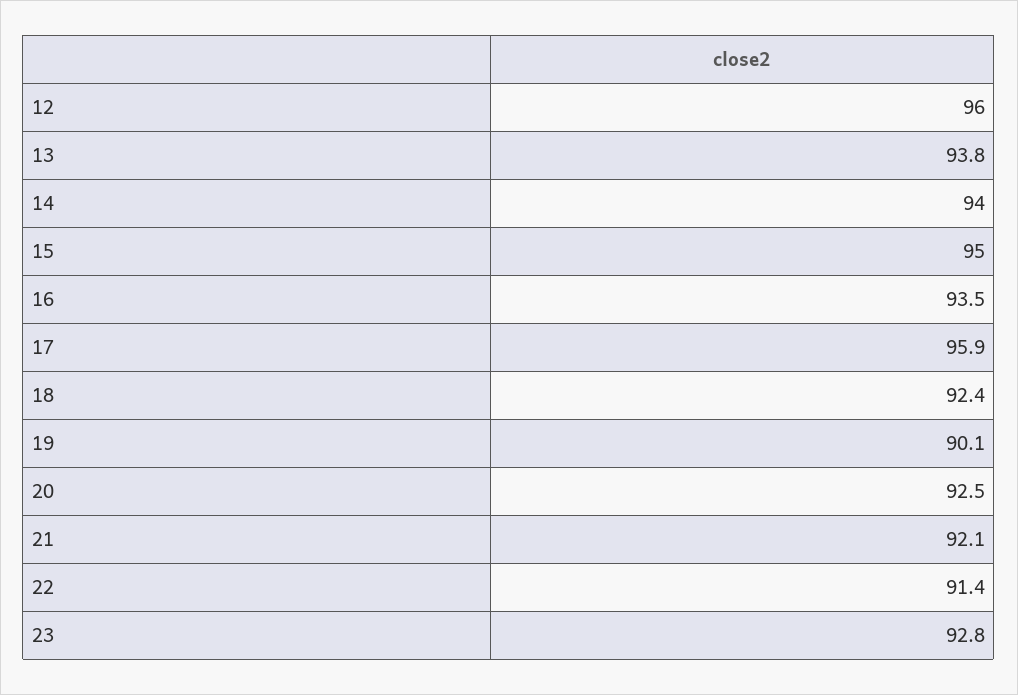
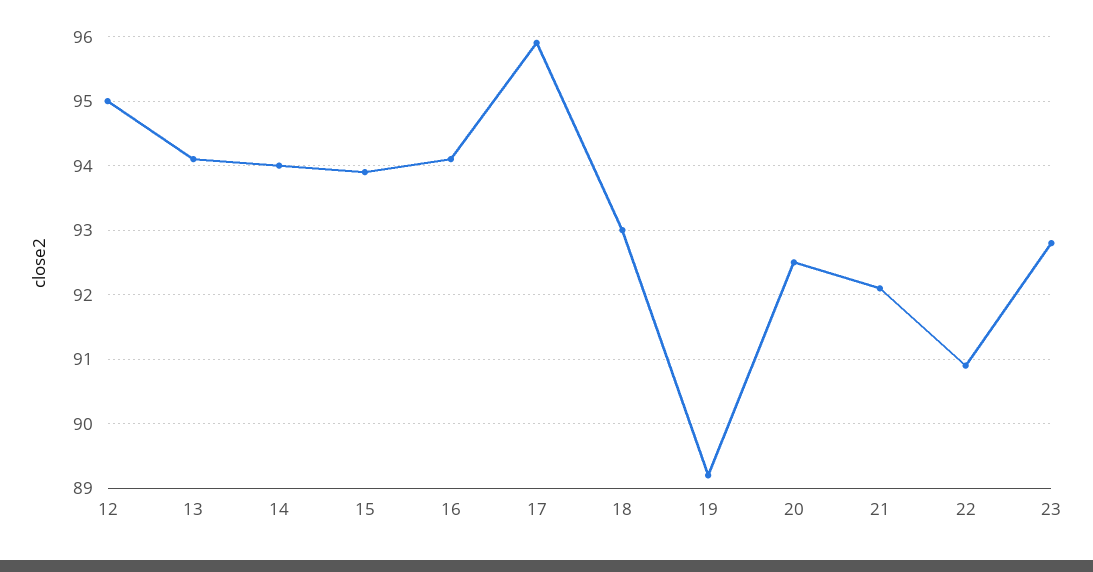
12: 96 -> 95
13: 93.8 -> 94.1
15: 95 -> 93.9
16: 93.5 -> 94.1
18: 92.4 -> 93
19: 90.1 -> 89.2
22: 91.4 -> 90.9

